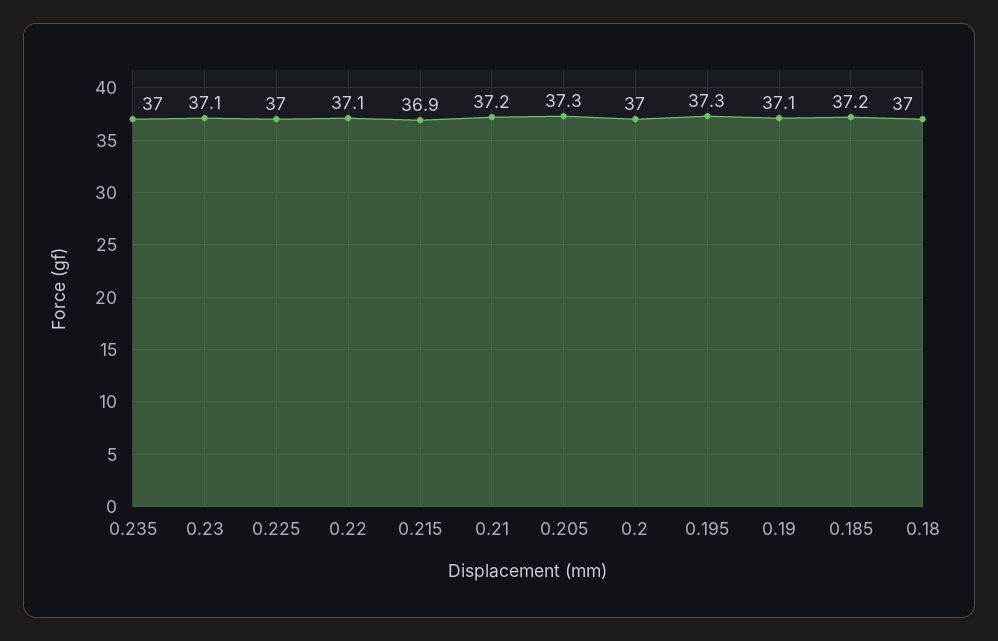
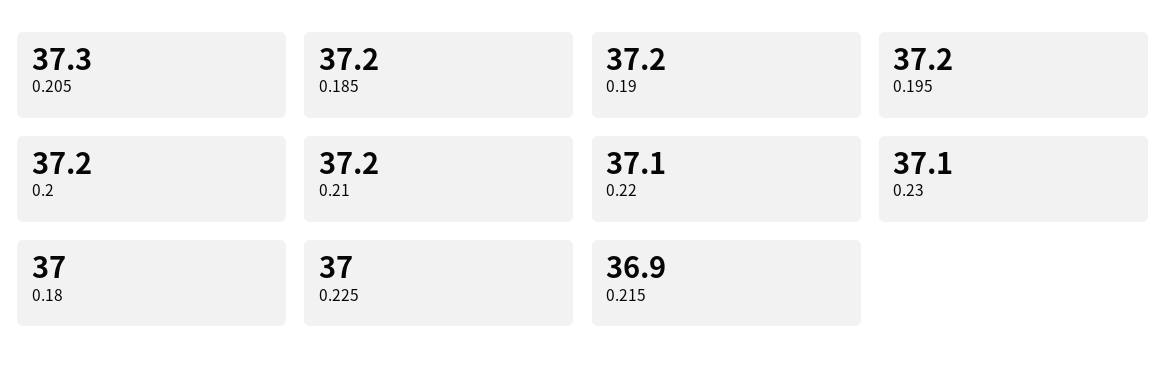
0.235: 37 -> none
0.2: 37 -> 37.2
0.195: 37.3 -> 37.2
0.19: 37.1 -> 37.2

